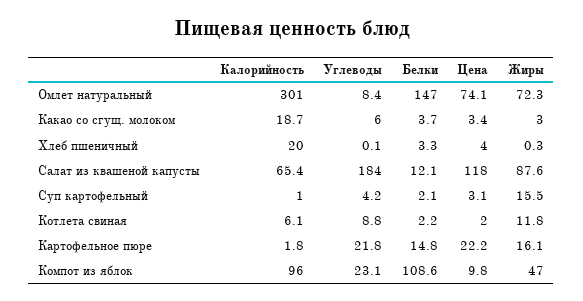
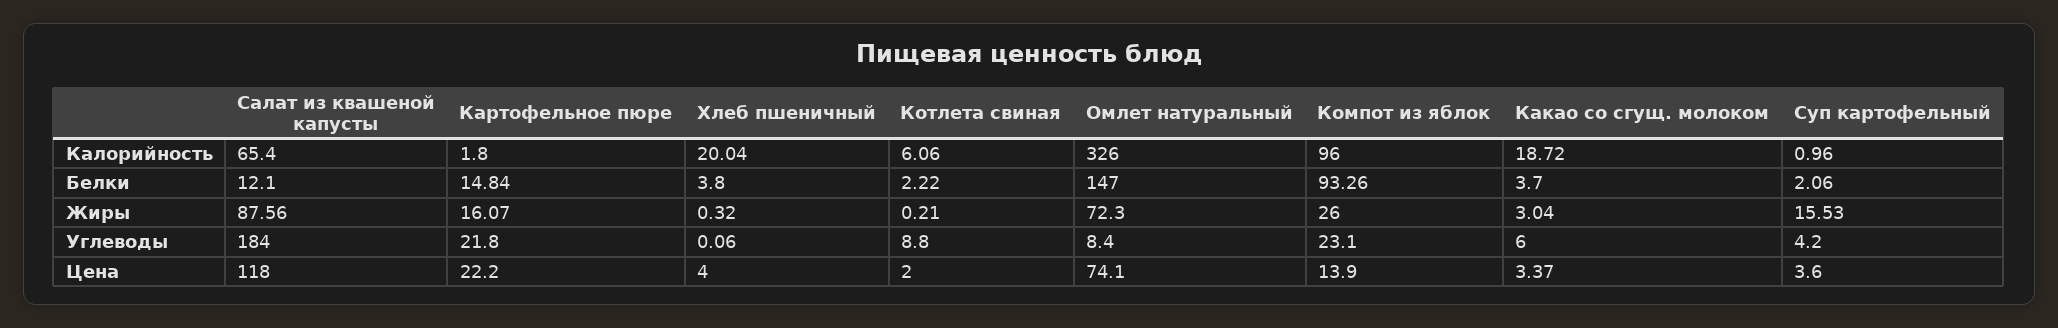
Калорийность, Омлет натуральный: 301 -> 326
Белки, Хлеб пшеничный: 3.3 -> 3.8
Цена, Суп картофельный: 3.1 -> 3.6
Жиры, Котлета свиная: 11.8 -> 0.21
Белки, Компот из яблок: 108.6 -> 93.26
Цена, Компот из яблок: 9.8 -> 13.9
Жиры, Компот из яблок: 47 -> 26

